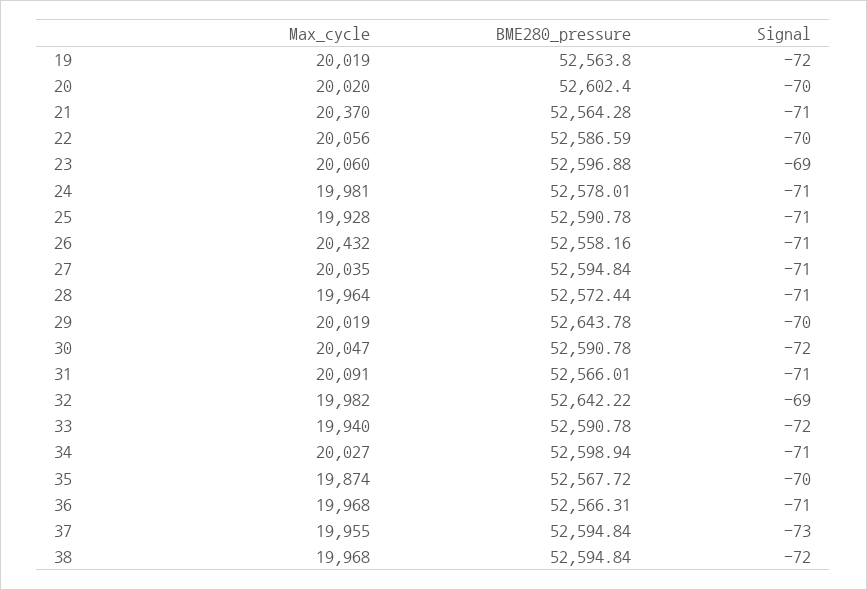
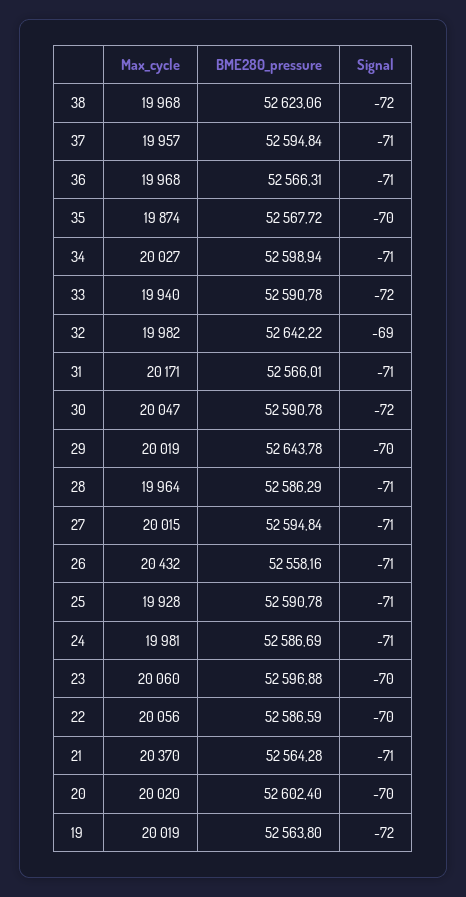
Signal, 23: -69 -> -70
BME280_pressure, 24: 52578.01 -> 52586.69
Max_cycle, 27: 20035 -> 20015
BME280_pressure, 28: 52572.44 -> 52586.29
Max_cycle, 31: 20091 -> 20171
Max_cycle, 37: 19955 -> 19957
Signal, 37: -73 -> -71
BME280_pressure, 38: 52594.84 -> 52623.06

